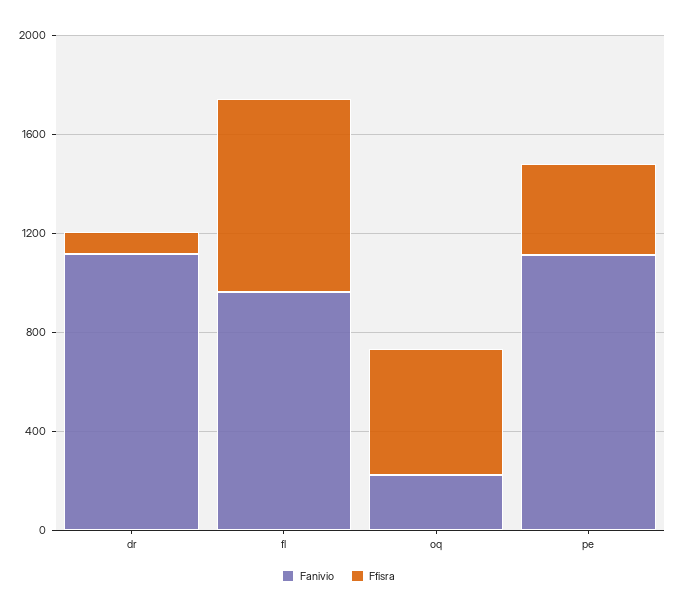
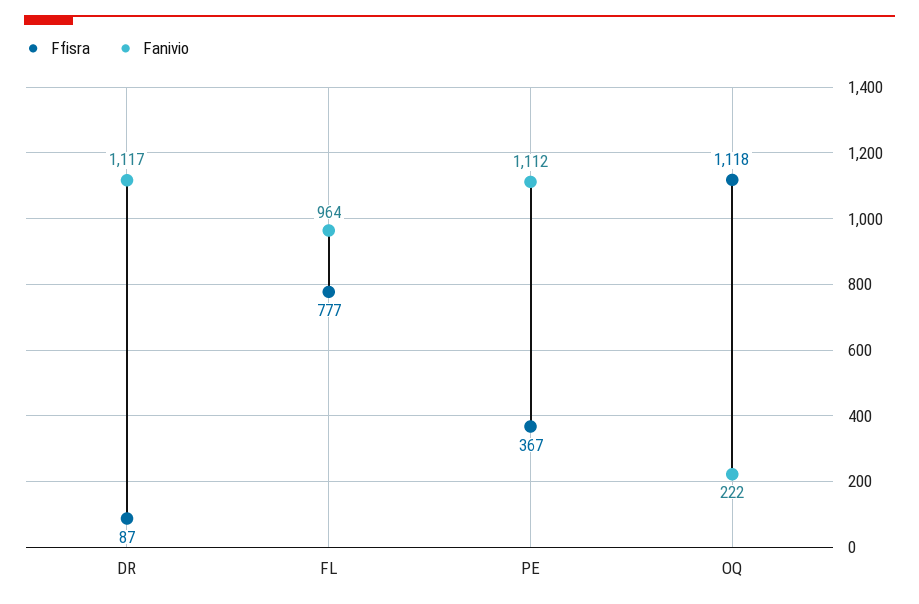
Ffisra, oq: 500 -> 1118

